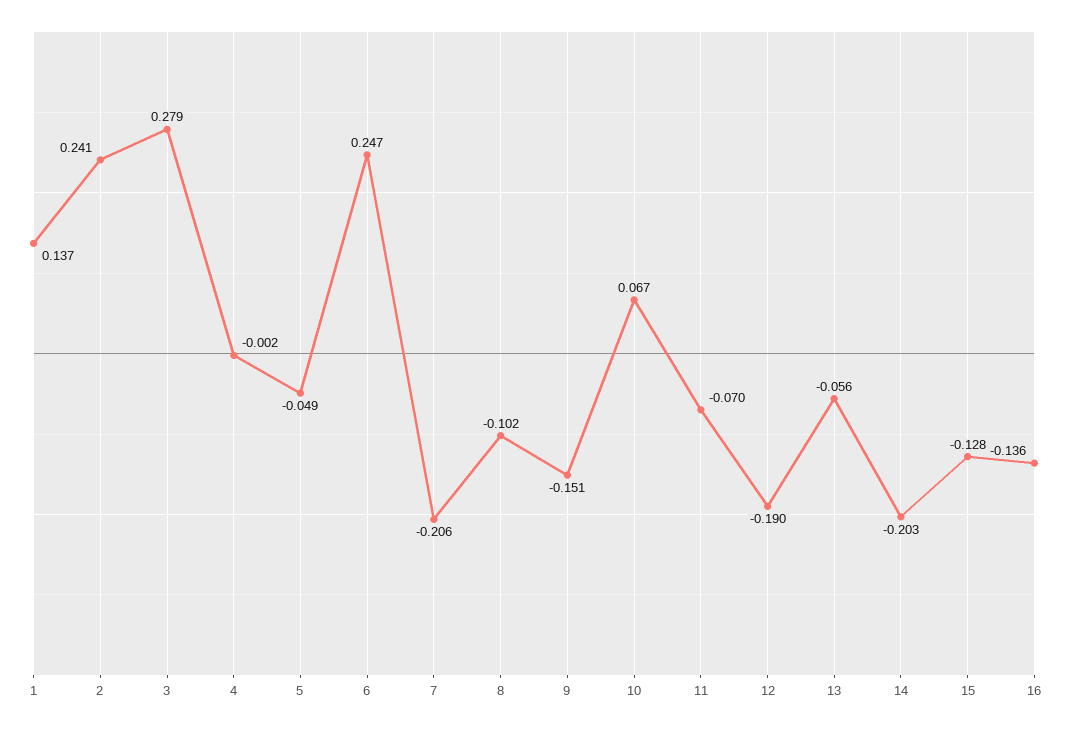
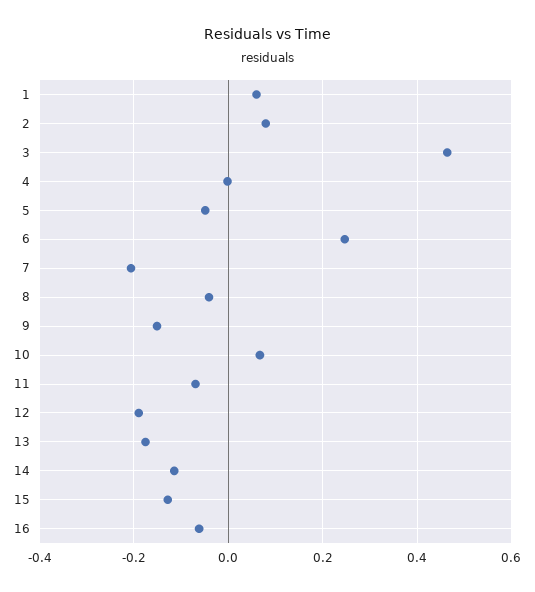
1: 0.137 -> 0.06
2: 0.241 -> 0.08
3: 0.279 -> 0.46
8: -0.102 -> -0.04
13: -0.056 -> -0.18
14: -0.203 -> -0.12
16: -0.136 -> -0.06

